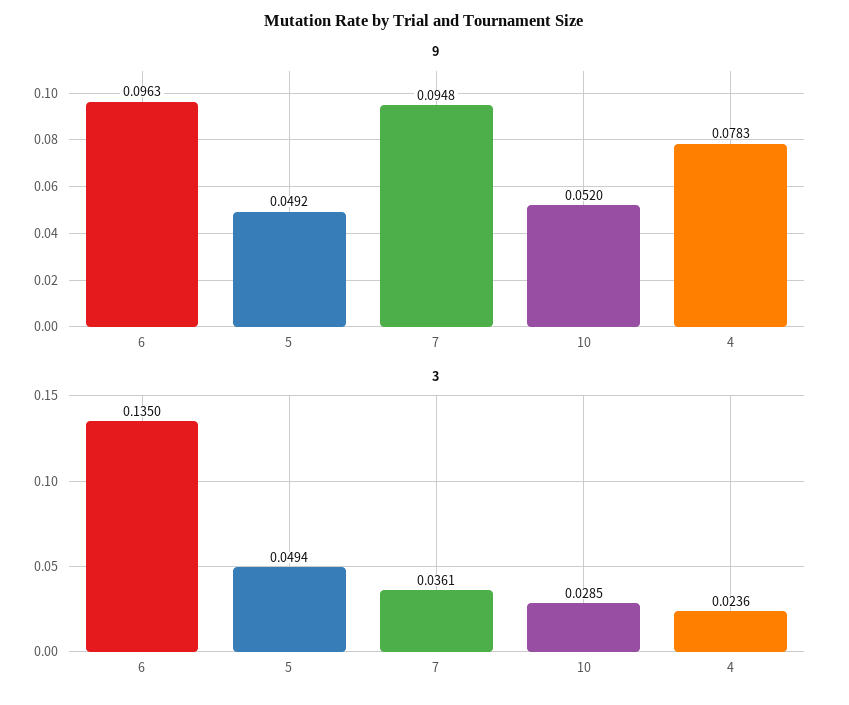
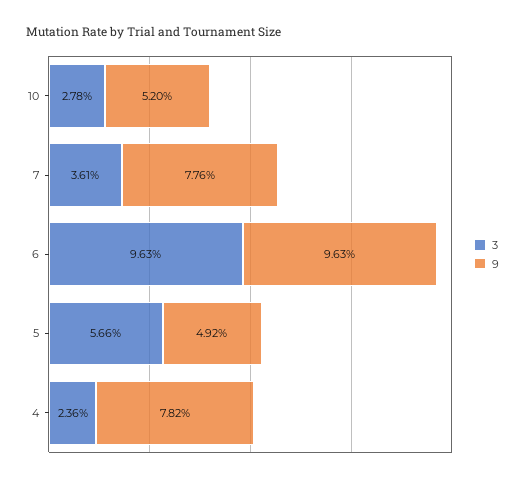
9, 7: 0.0948 -> 0.0776
9, 4: 0.0783 -> 0.0782
3, 6: 0.135 -> 0.0963
3, 5: 0.0494 -> 0.0566
3, 10: 0.0285 -> 0.0278

